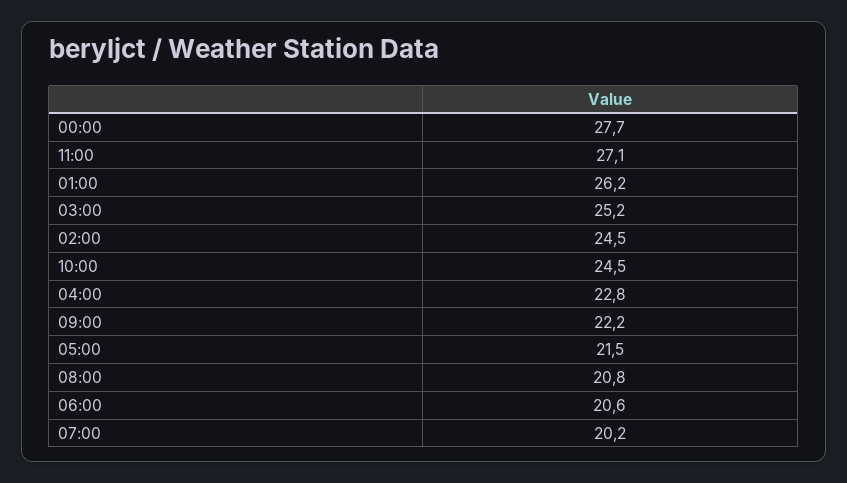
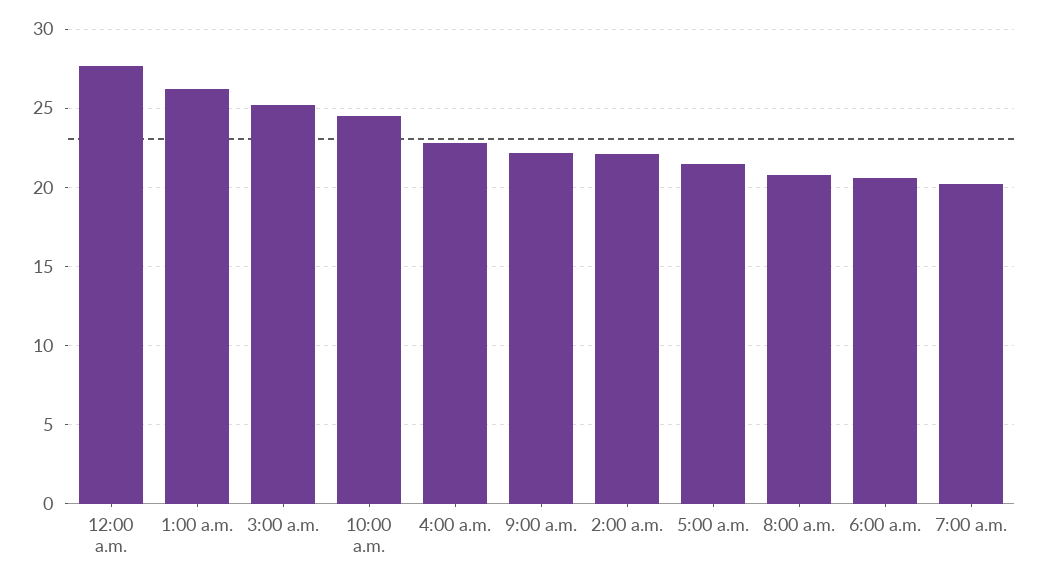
11:00: 27.1 -> none
02:00: 24.5 -> 22

